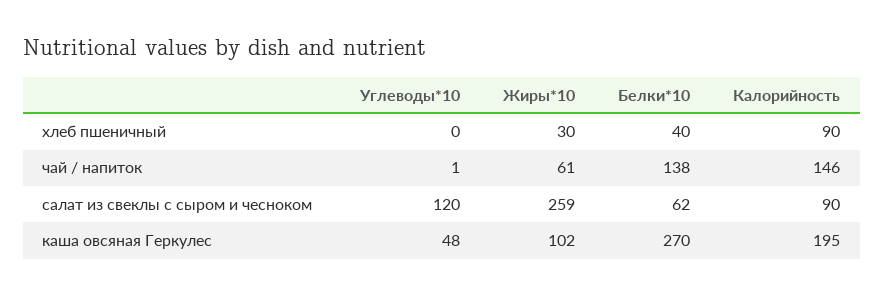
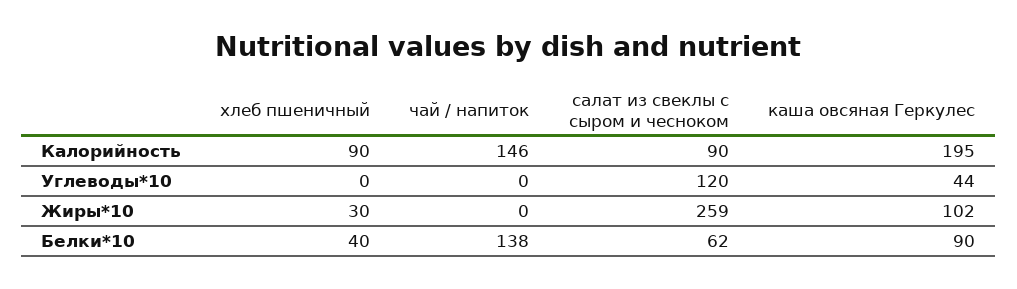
Углеводы*10, чай / напиток: 1 -> 0
Жиры*10, чай / напиток: 61 -> 0
Углеводы*10, каша овсяная Геркулес: 48 -> 44
Белки*10, каша овсяная Геркулес: 270 -> 90

